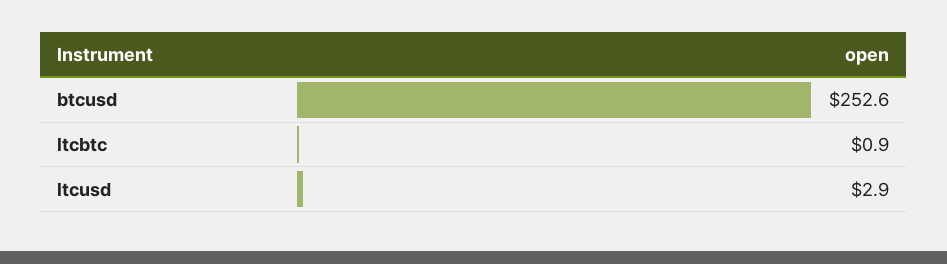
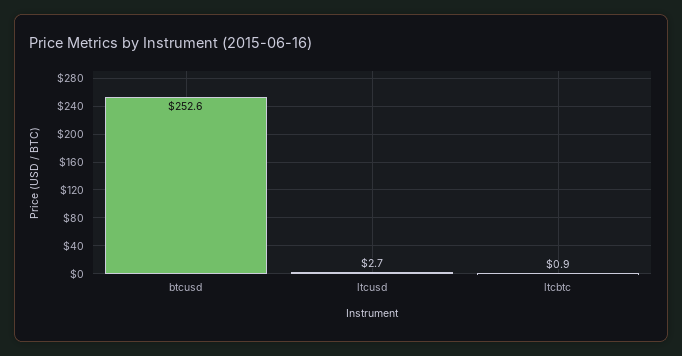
ltcusd: 2.9 -> 2.7

